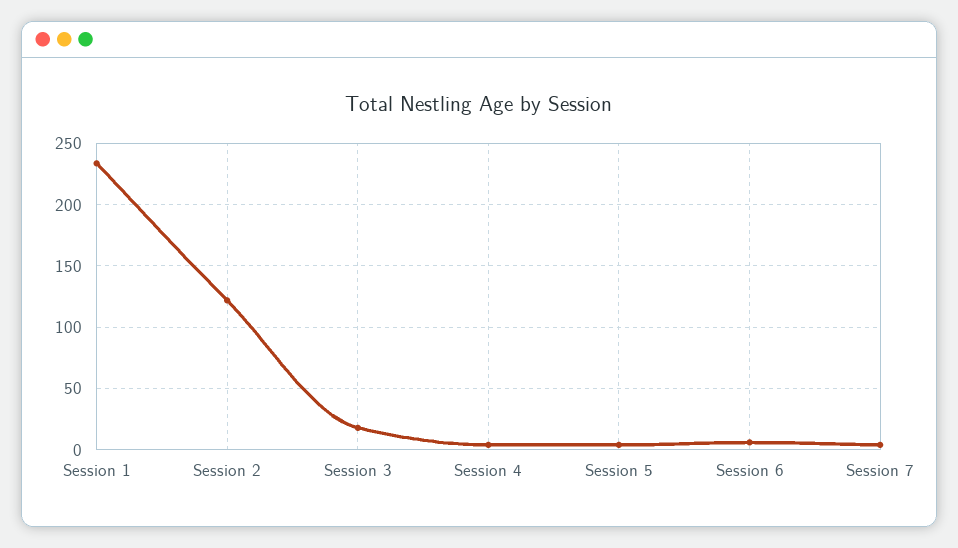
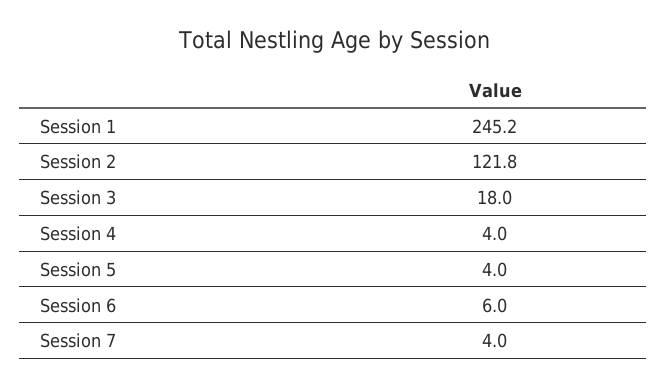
Session 1: 235 -> 245.2

